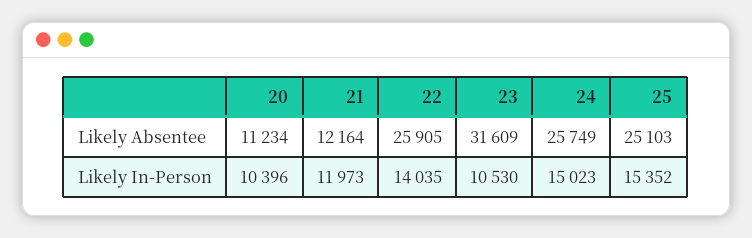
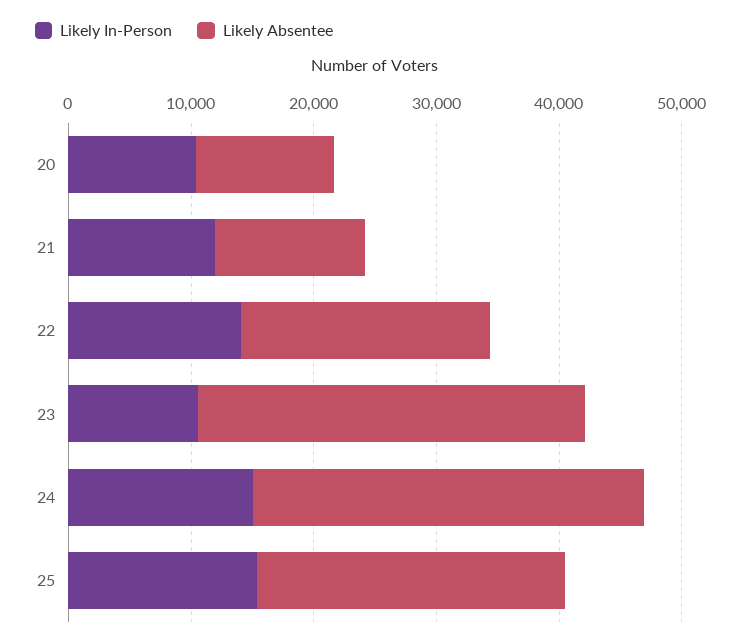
Likely Absentee, 22: 25905 -> 20000
Likely Absentee, 24: 25749 -> 32000

